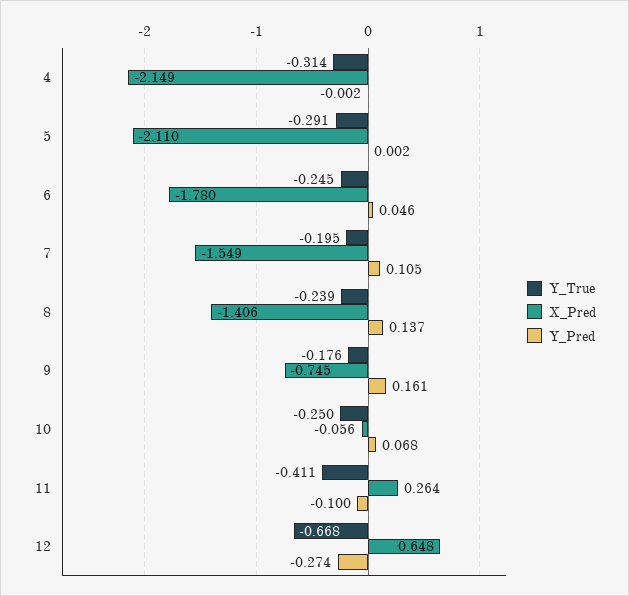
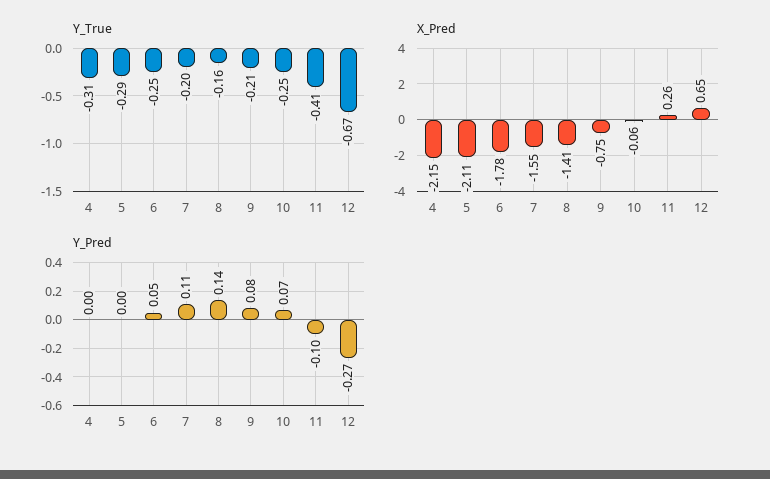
Y_True, 8: -0.239 -> -0.16
Y_True, 9: -0.176 -> -0.21
Y_Pred, 9: 0.161 -> 0.08

